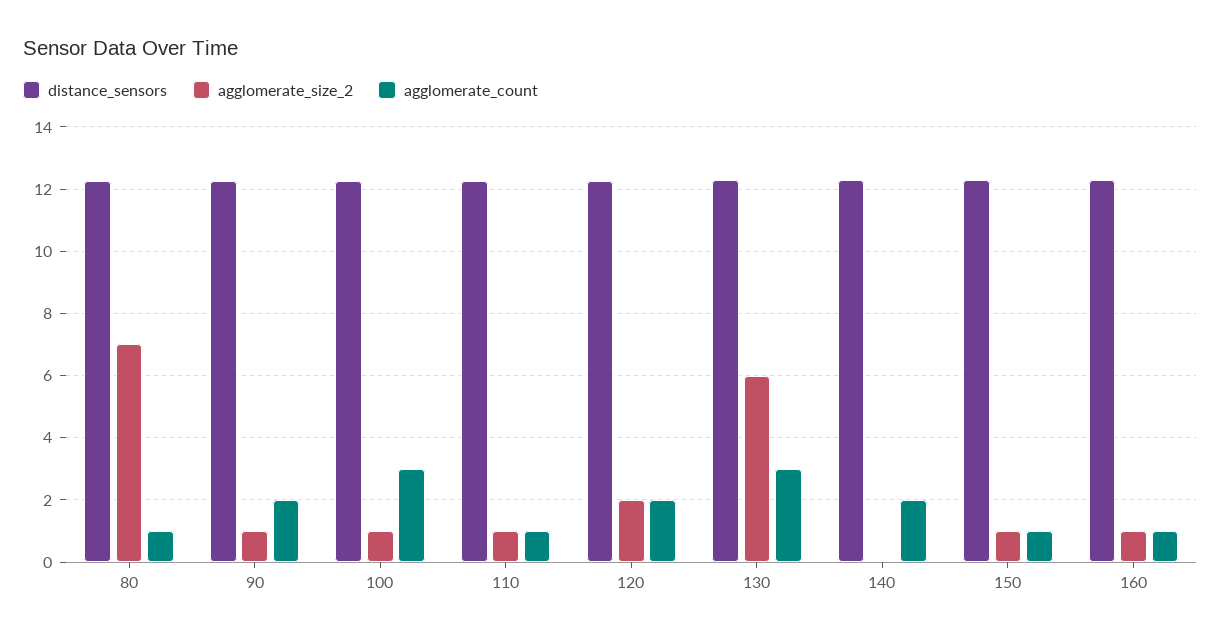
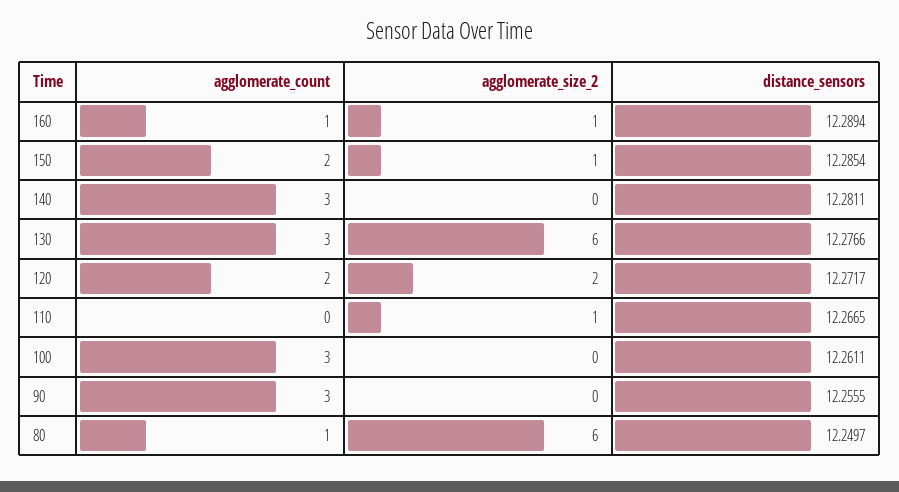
agglomerate_size_2, 80: 7 -> 6
agglomerate_size_2, 90: 1 -> 0
agglomerate_count, 90: 2 -> 3
agglomerate_size_2, 100: 1 -> 0
agglomerate_count, 110: 1 -> 0
agglomerate_count, 140: 2 -> 3
agglomerate_count, 150: 1 -> 2

